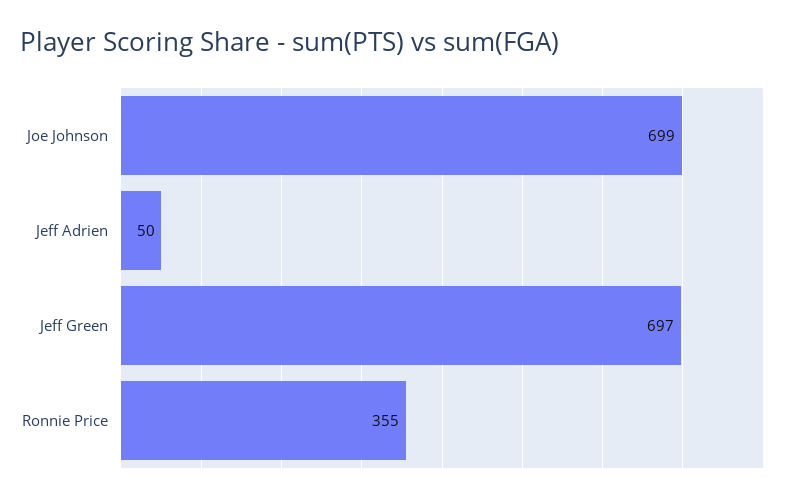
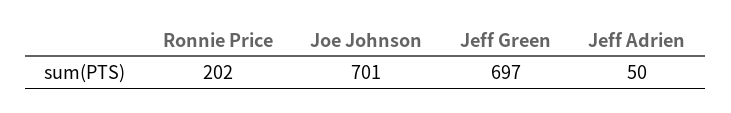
Joe Johnson: 699 -> 701
Ronnie Price: 355 -> 202

